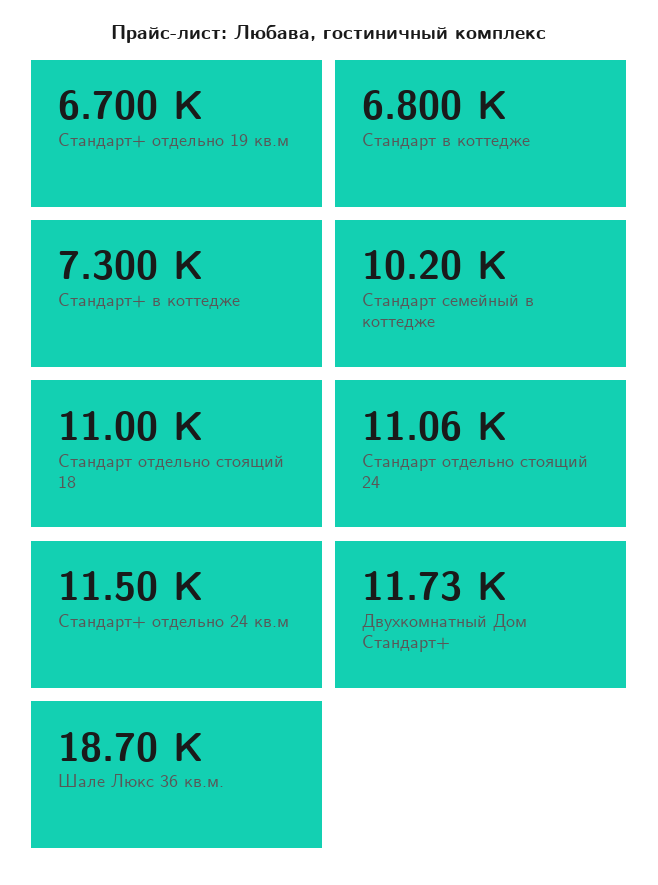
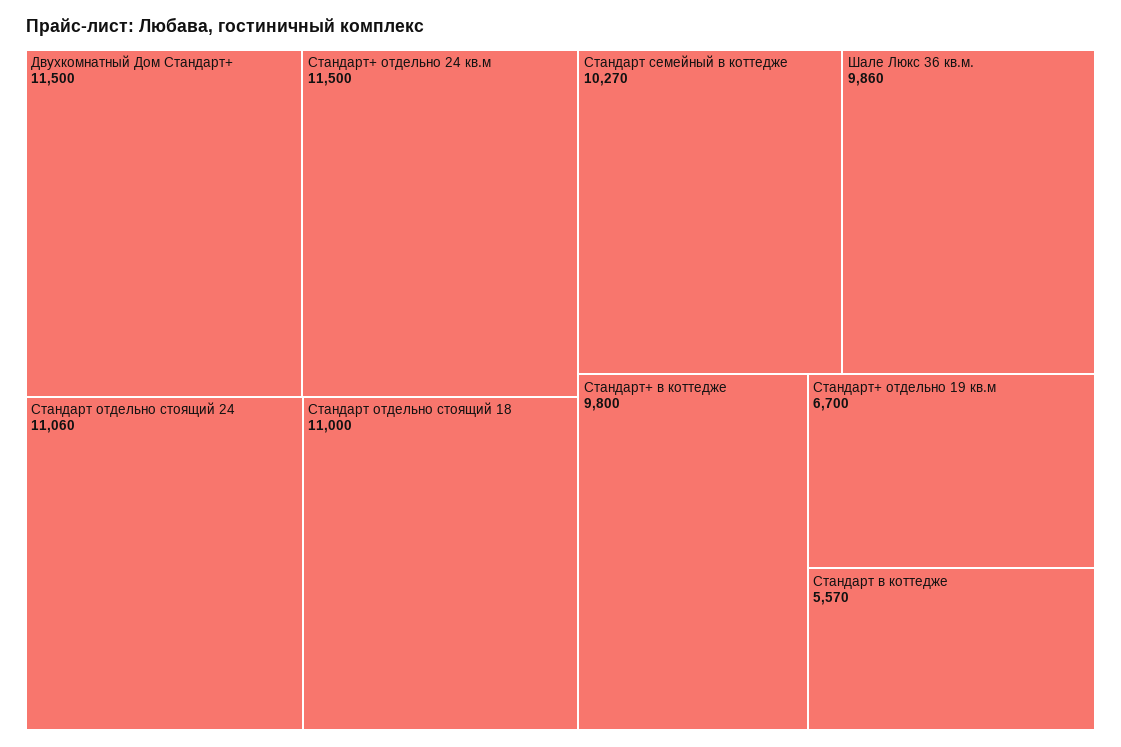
Стандарт в коттедже: 6800 -> 5570
Стандарт+ в коттедже: 7300 -> 9800
Стандарт семейный в коттедже: 10200 -> 10270
Двухкомнатный Дом Стандарт+: 11730 -> 11500
Шале Люкс 36 кв.м.: 18700 -> 9860

